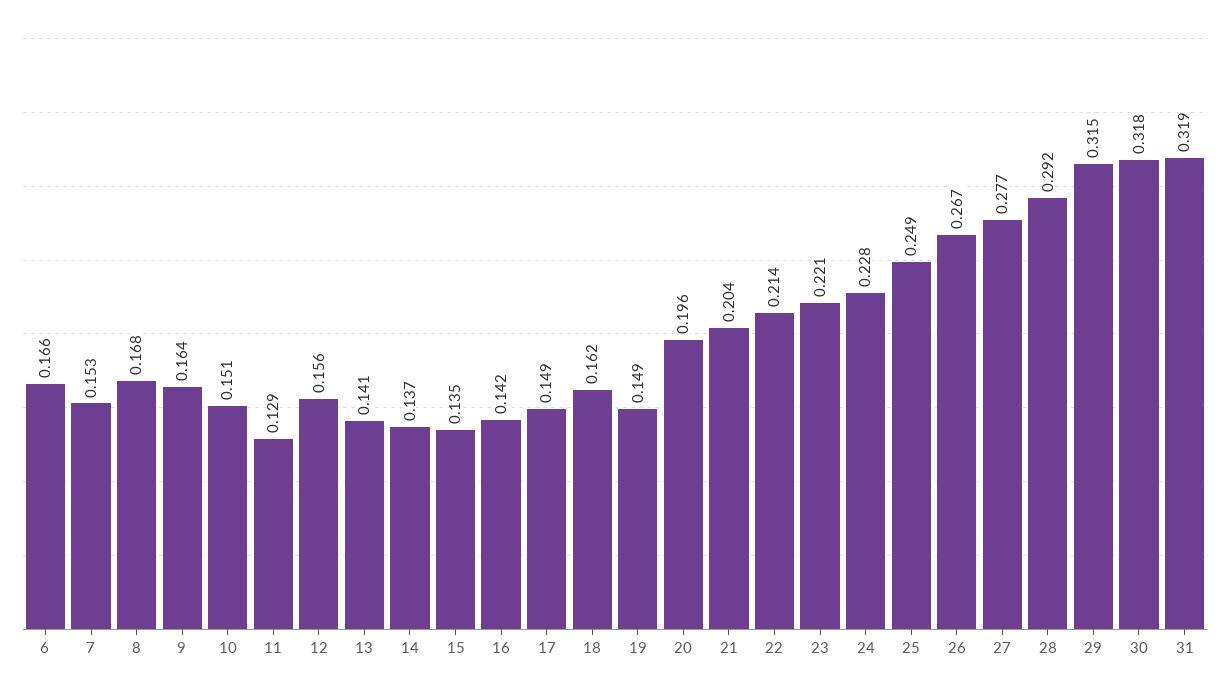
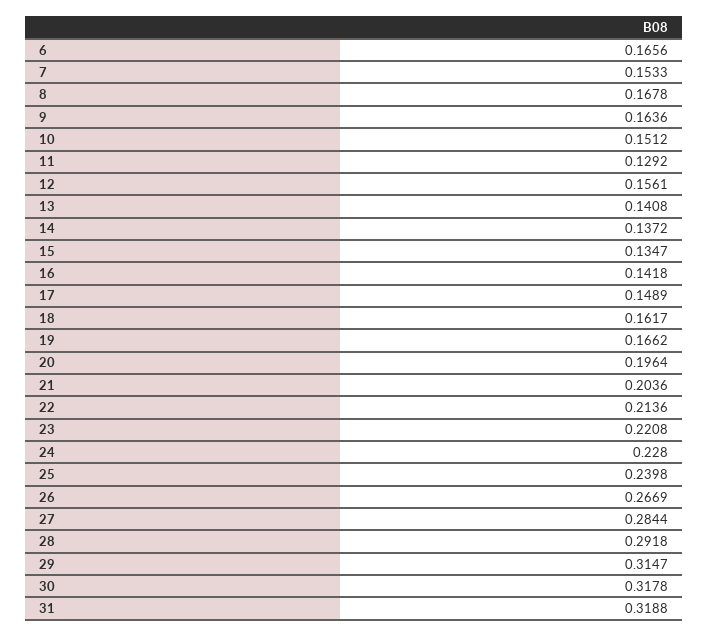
19: 0.149 -> 0.1662
25: 0.249 -> 0.2398
27: 0.277 -> 0.2844

